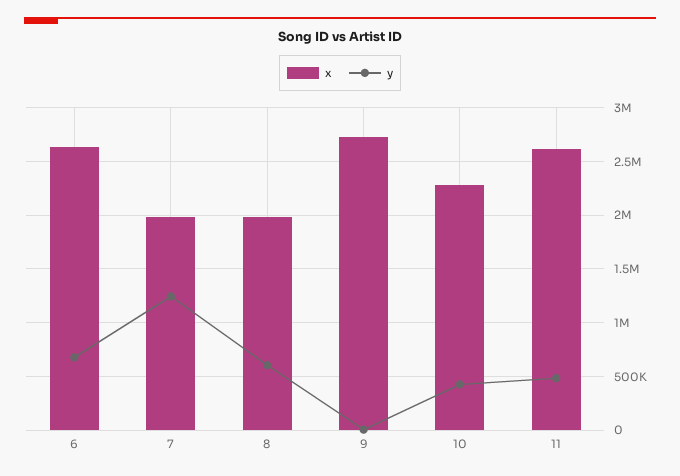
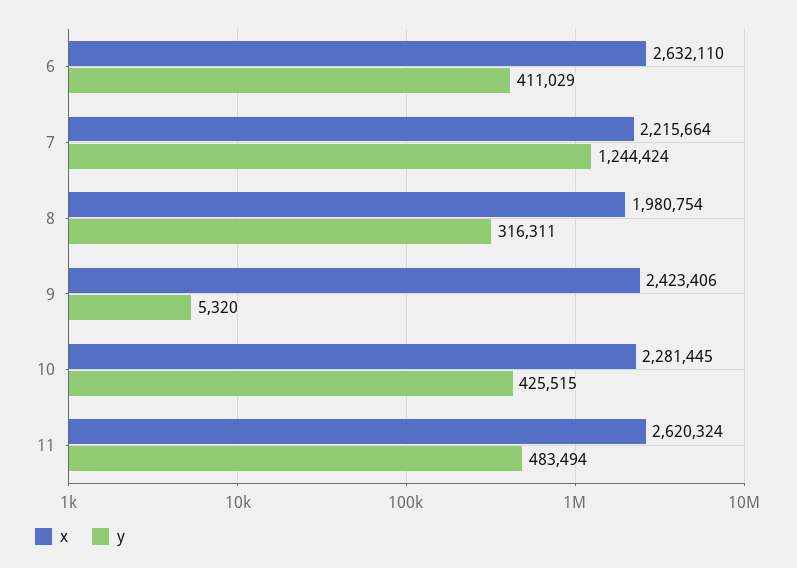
y, 6: 700000 -> 411029
x, 7: 2000000 -> 2215664
y, 8: 600000 -> 316311
x, 9: 2700000 -> 2423406

